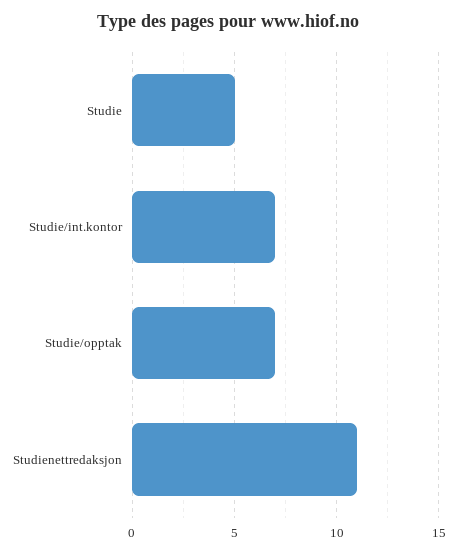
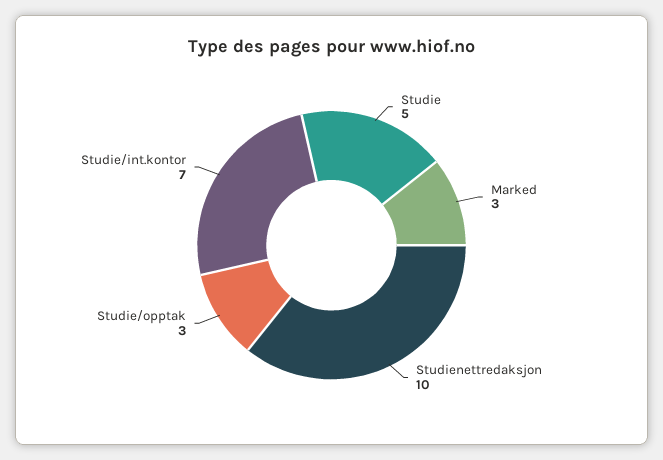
Studie/opptak: 7 -> 3
Studienettredaksjon: 11 -> 10
Marked: none -> 3

